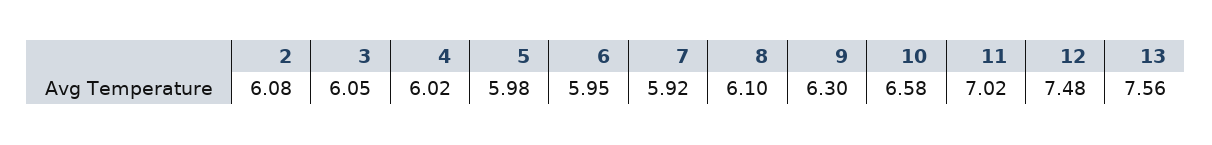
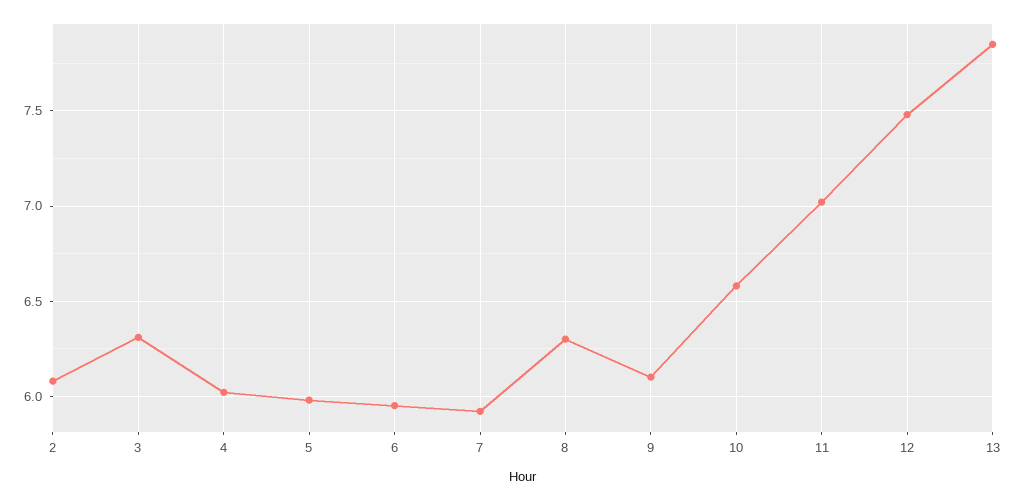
3: 6.05 -> 6.3
8: 6.1 -> 6.3
9: 6.3 -> 6.1
13: 7.56 -> 7.85

